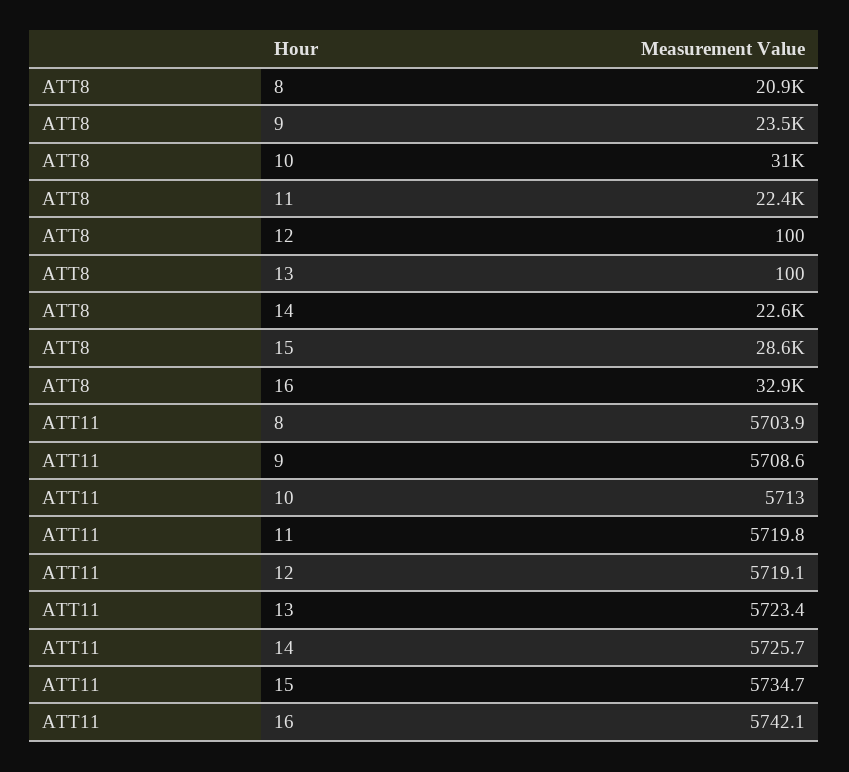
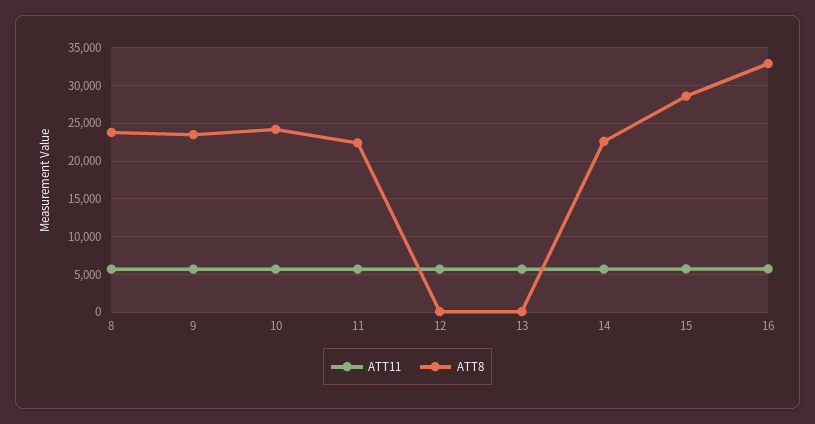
ATT8, 8: 20900 -> 24000
ATT8, 10: 31000 -> 24000

